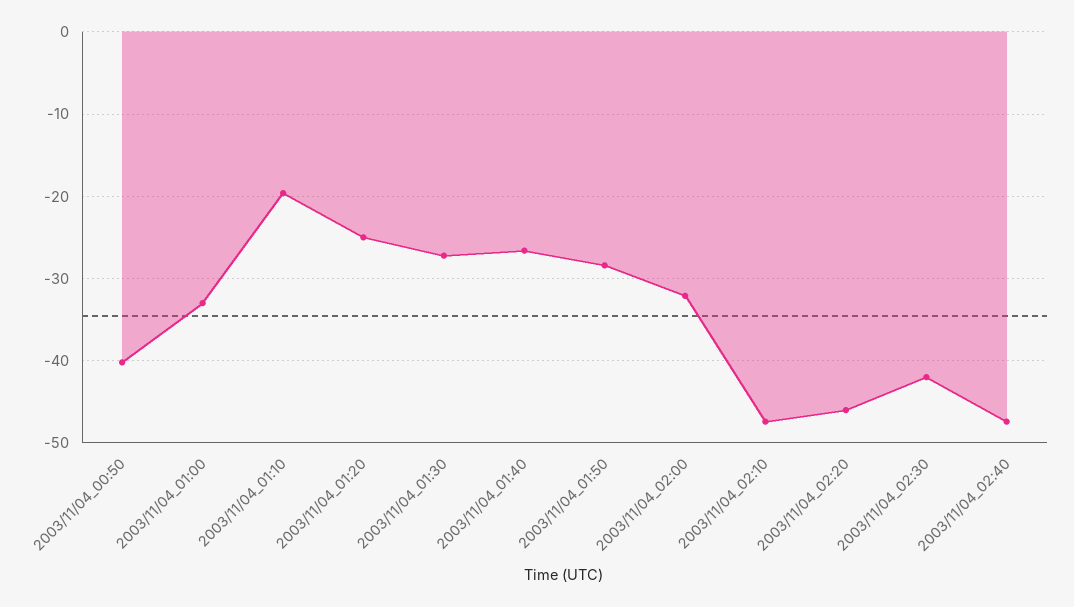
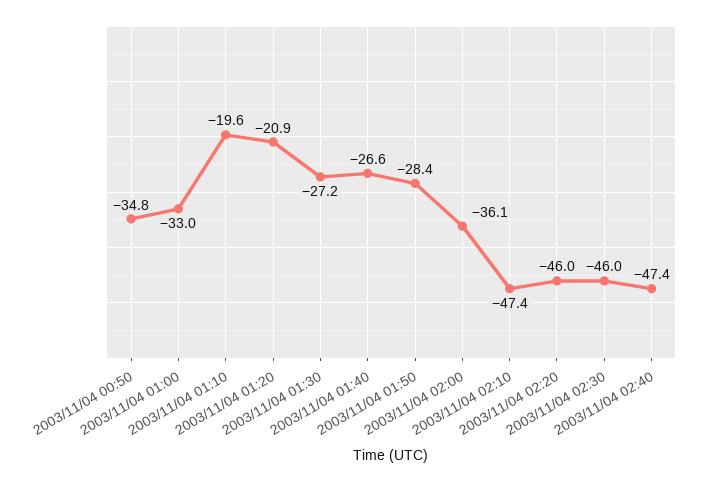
2003/11/04_00:50: -40 -> -34.8
2003/11/04_01:20: -25 -> -20.9
2003/11/04_02:00: -32 -> -36.1
2003/11/04_02:30: -42 -> -46

